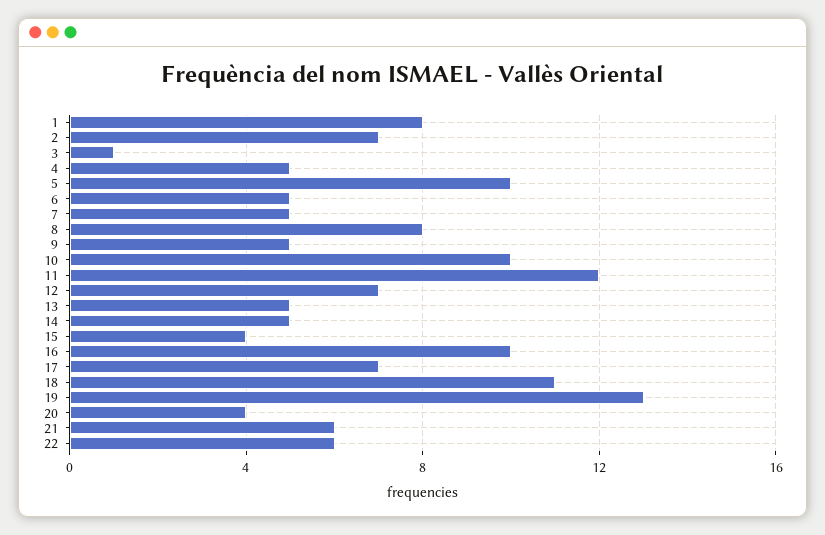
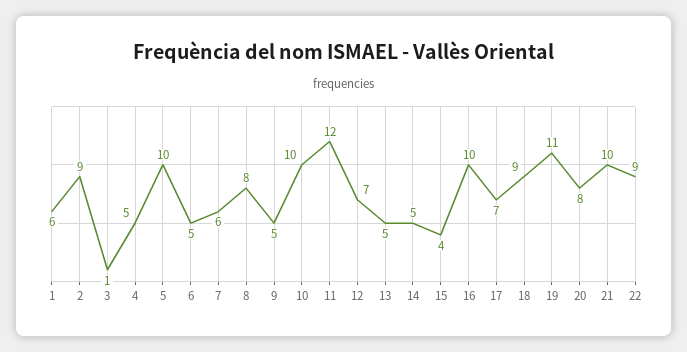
1: 8 -> 6
2: 7 -> 9
7: 5 -> 6
18: 11 -> 9
19: 13 -> 11
20: 4 -> 8
21: 6 -> 10
22: 6 -> 9

